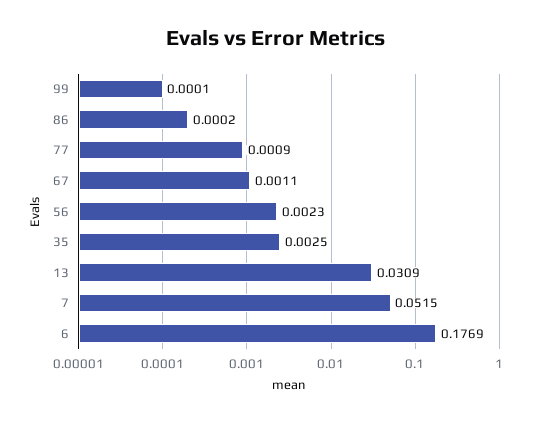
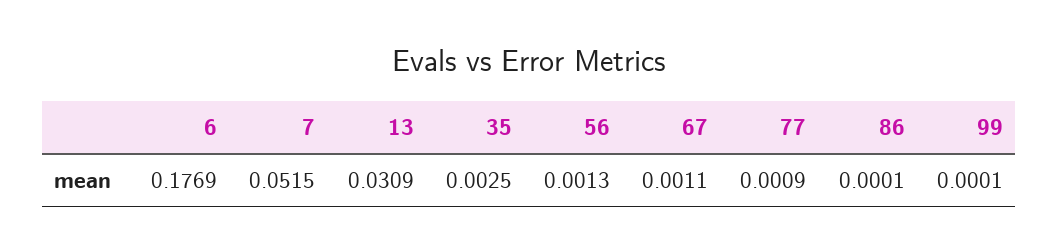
86: 0.0002 -> 0.0001
56: 0.0023 -> 0.0013

